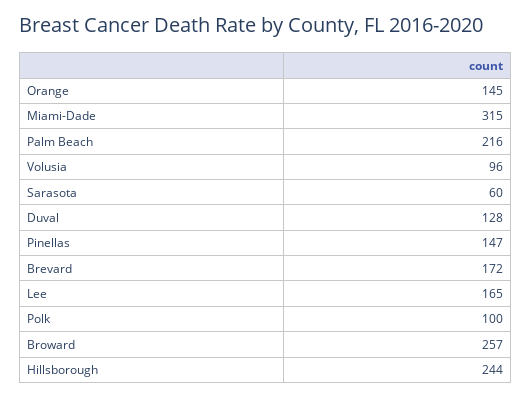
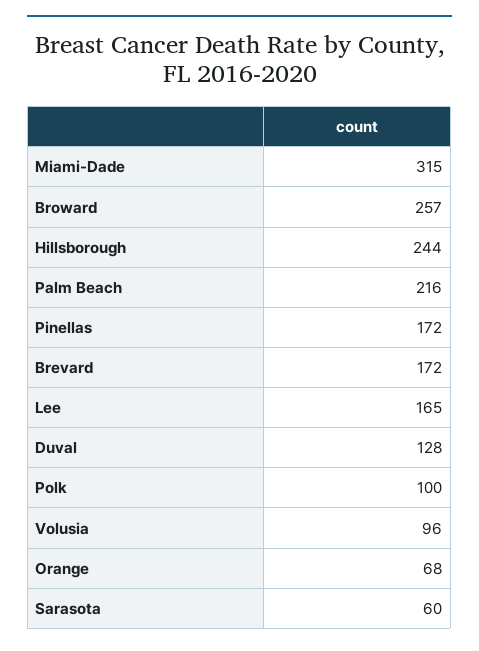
Orange: 145 -> 68
Pinellas: 147 -> 172

